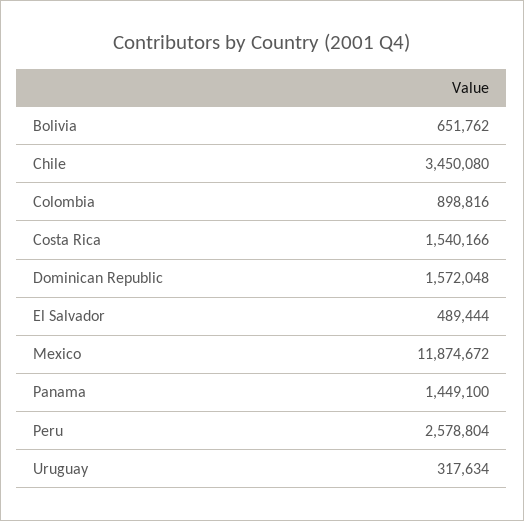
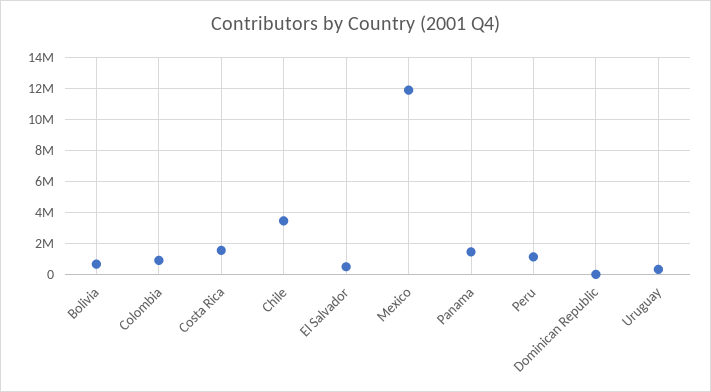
Dominican Republic: 1572048 -> 0
Peru: 2578804 -> 1000000

